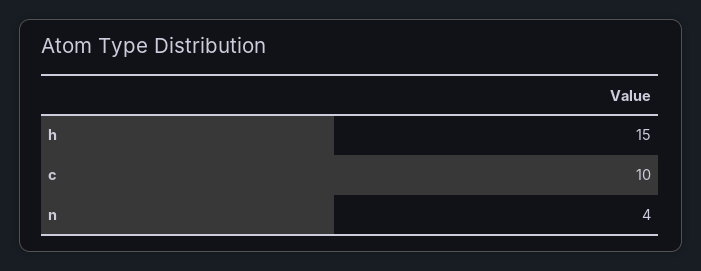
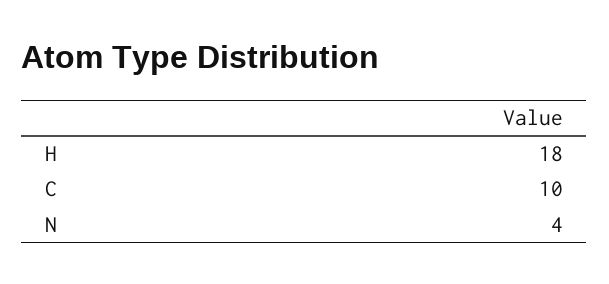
h: 15 -> 18

